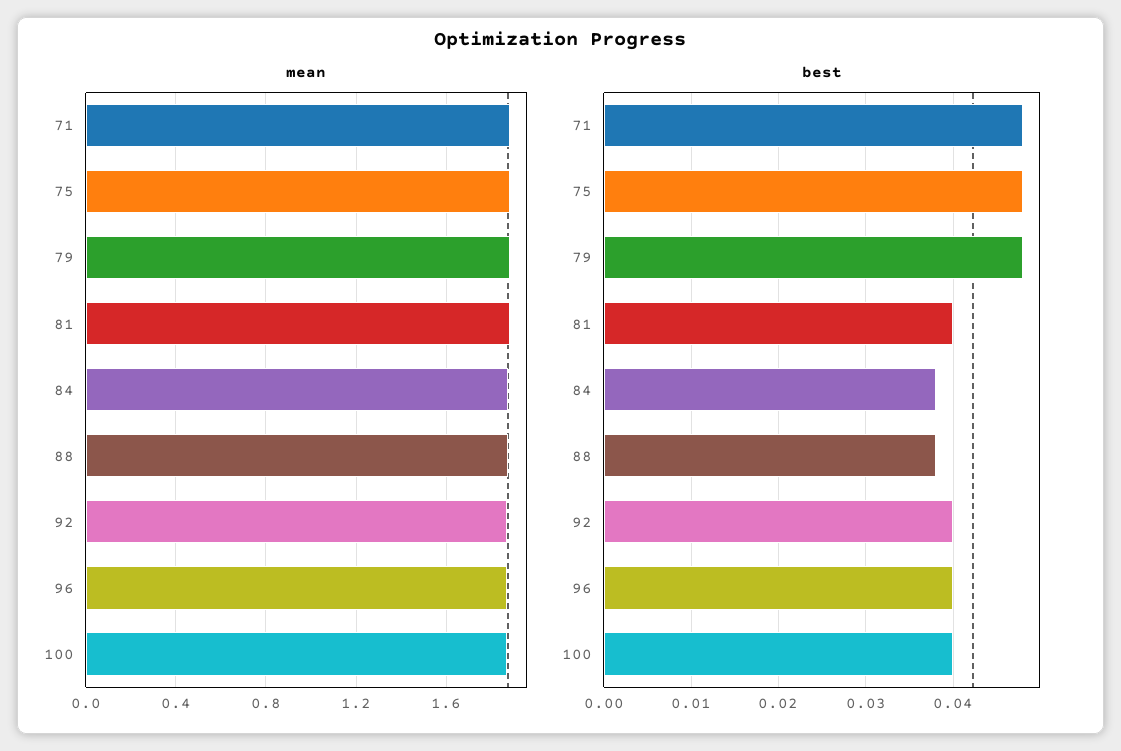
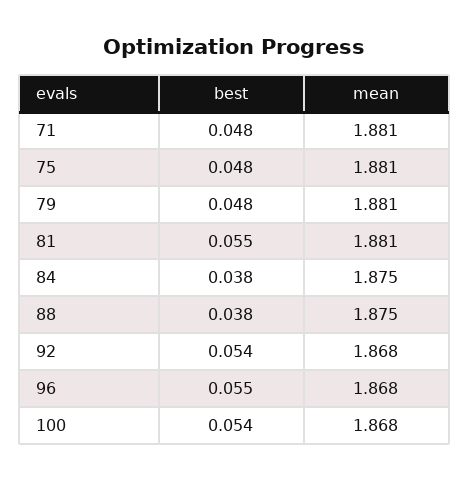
best, 81: 0.04 -> 0.055
best, 92: 0.04 -> 0.054
best, 96: 0.04 -> 0.055
best, 100: 0.04 -> 0.054

